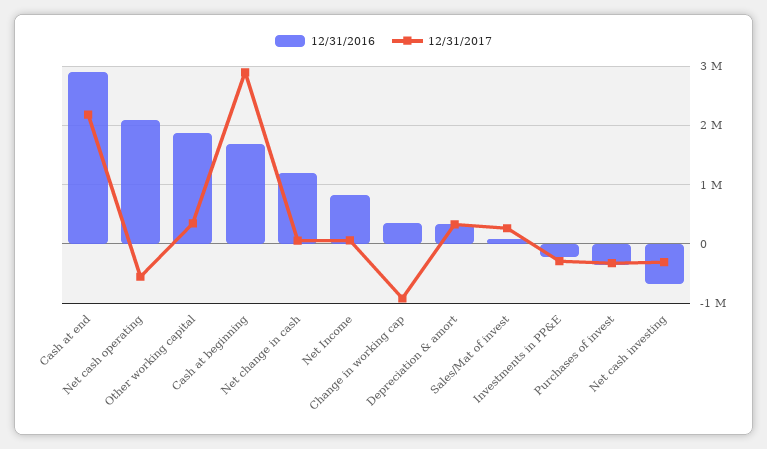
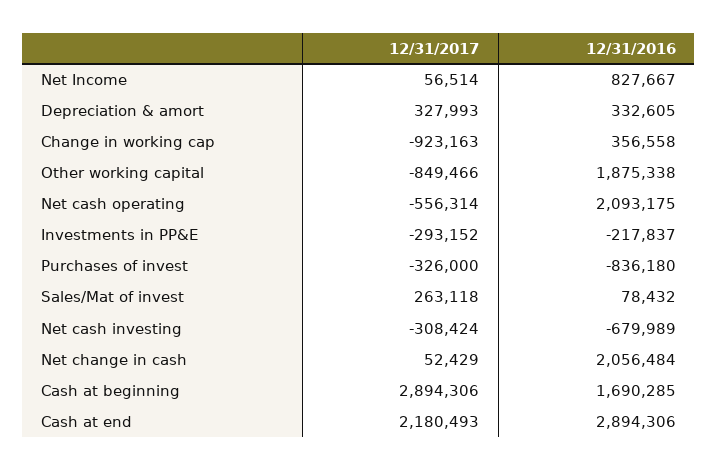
12/31/2017, Other working capital: 400000 -> -849466
12/31/2016, Net change in cash: 1200000 -> 2056484
12/31/2016, Purchases of invest: -400000 -> -836180

